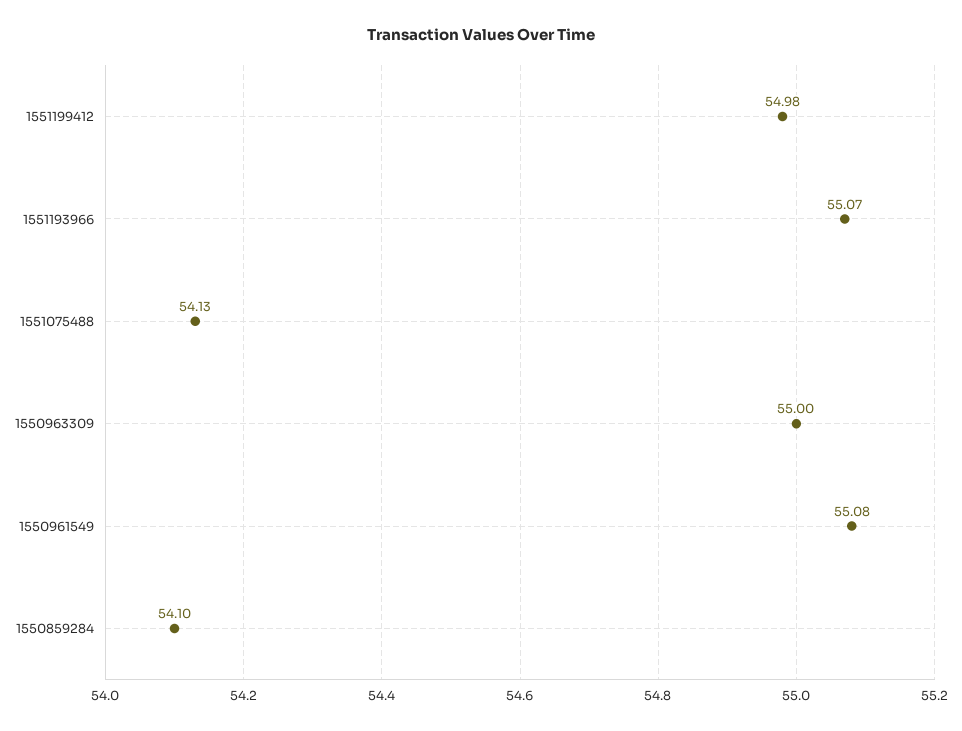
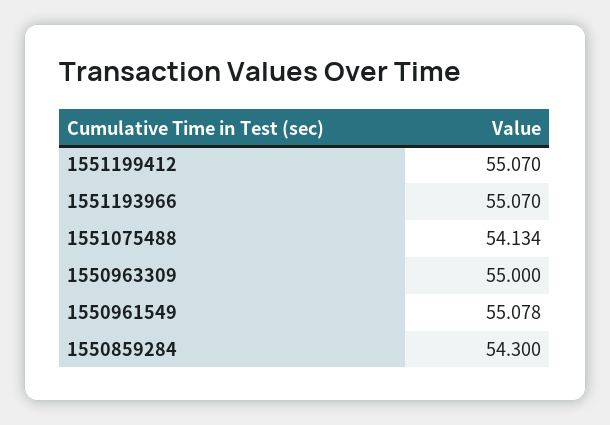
1551199412: 54.98 -> 55.07
1550859284: 54.1 -> 54.3

